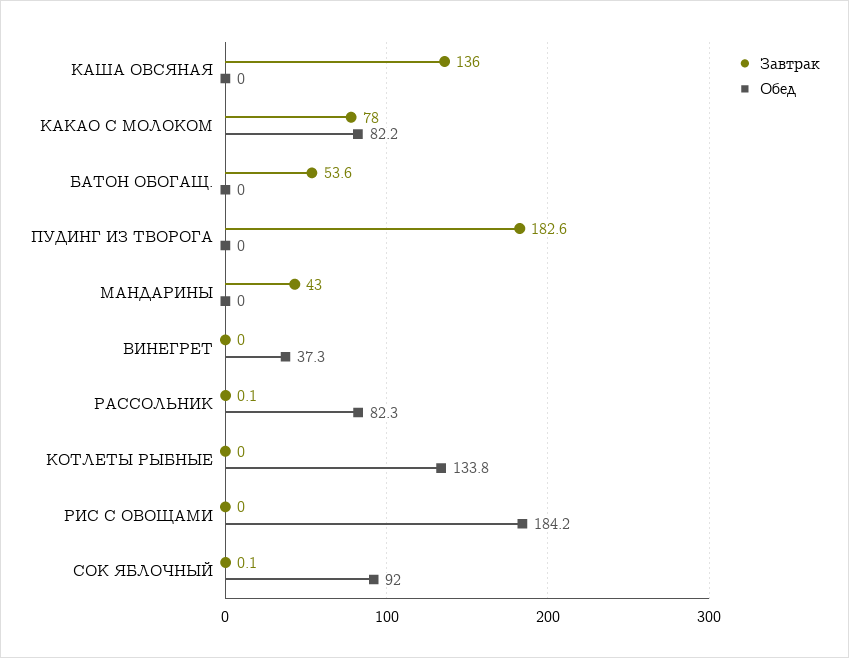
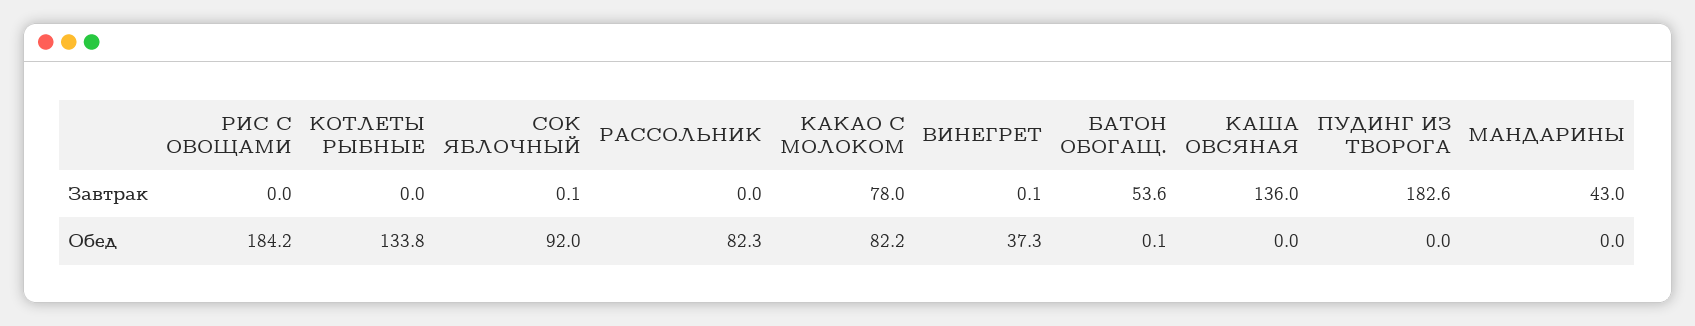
Обед, БАТОН ОБОГАЩ.: 0 -> 0.1
Завтрак, ВИНЕГРЕТ: 0 -> 0.1
Завтрак, РАССОЛЬНИК: 0.1 -> 0

